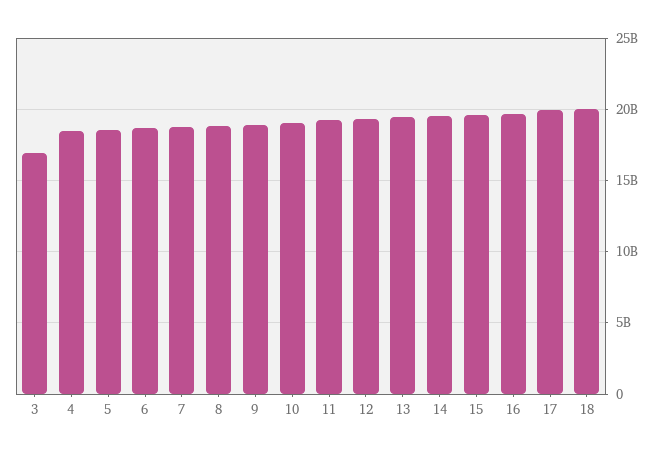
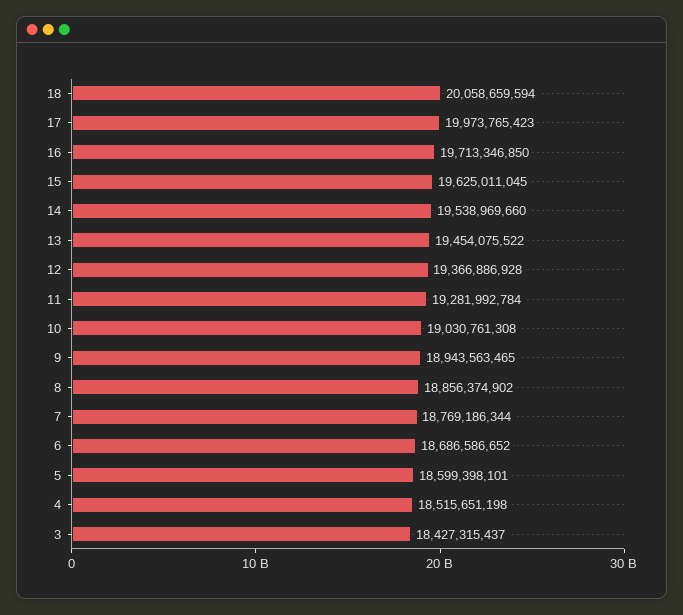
3: 17000000000 -> 18427315437

